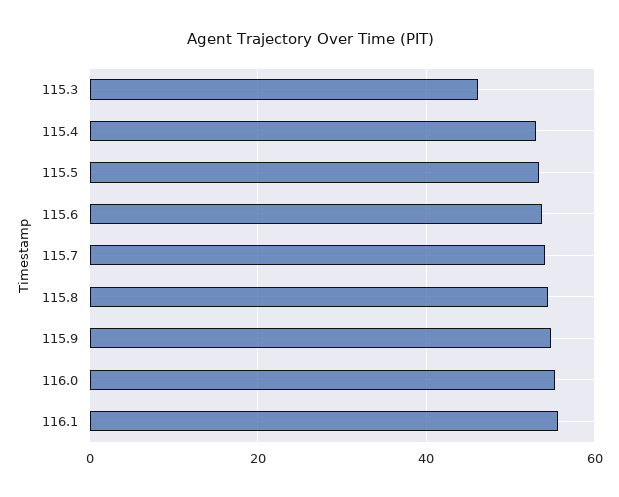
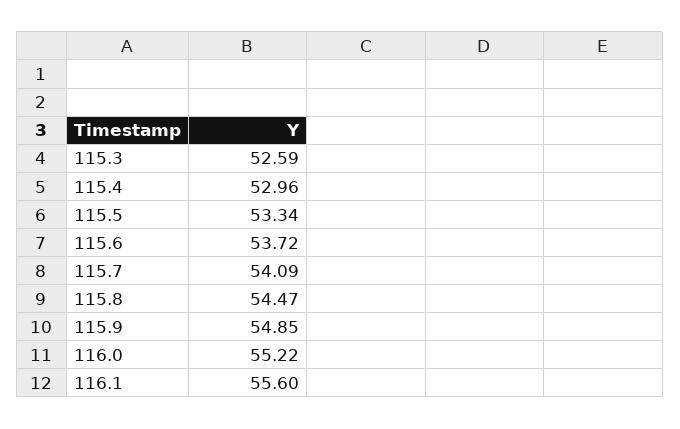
115.3: 46 -> 52.59

